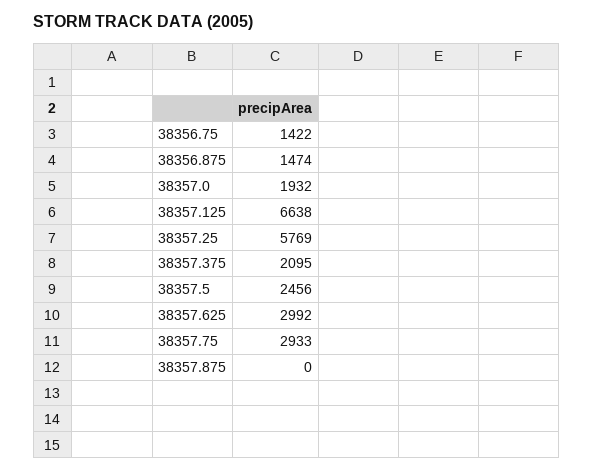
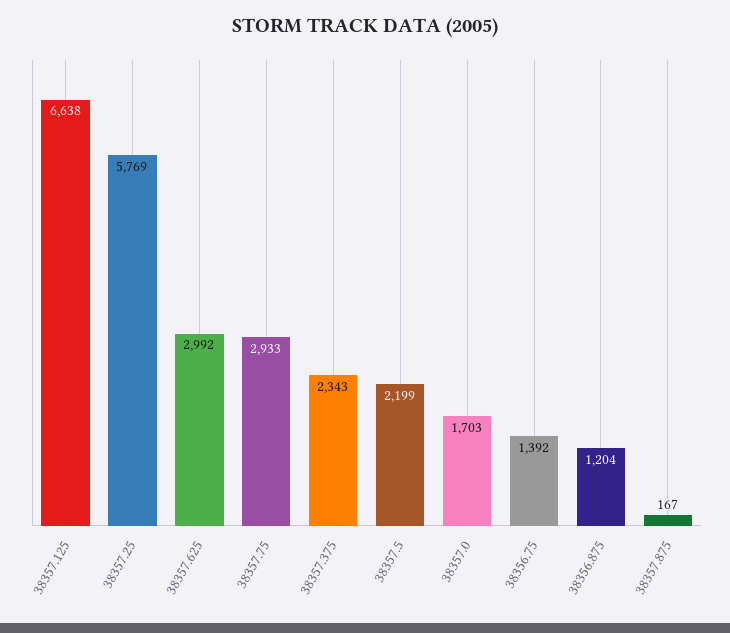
38356.75: 1422 -> 1392
38356.875: 1474 -> 1204
38357.0: 1932 -> 1703
38357.375: 2095 -> 2343
38357.5: 2456 -> 2199
38357.875: 0 -> 167

